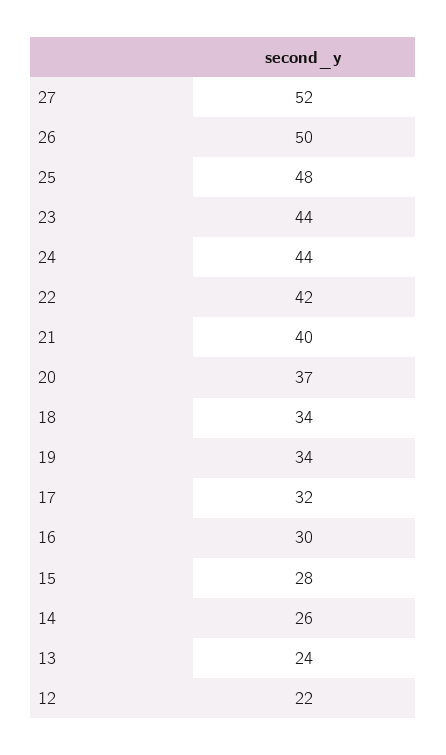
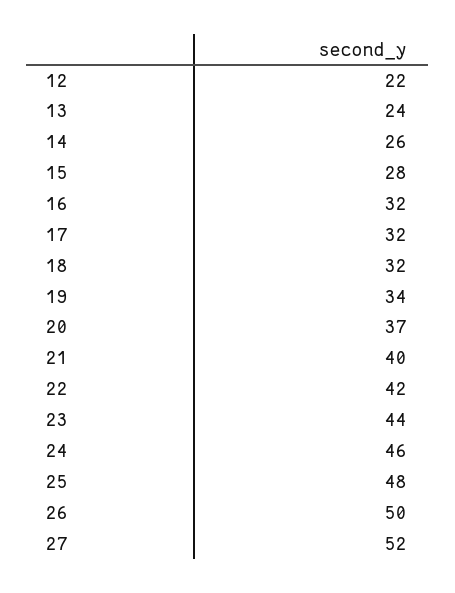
24: 44 -> 46
18: 34 -> 32
16: 30 -> 32

